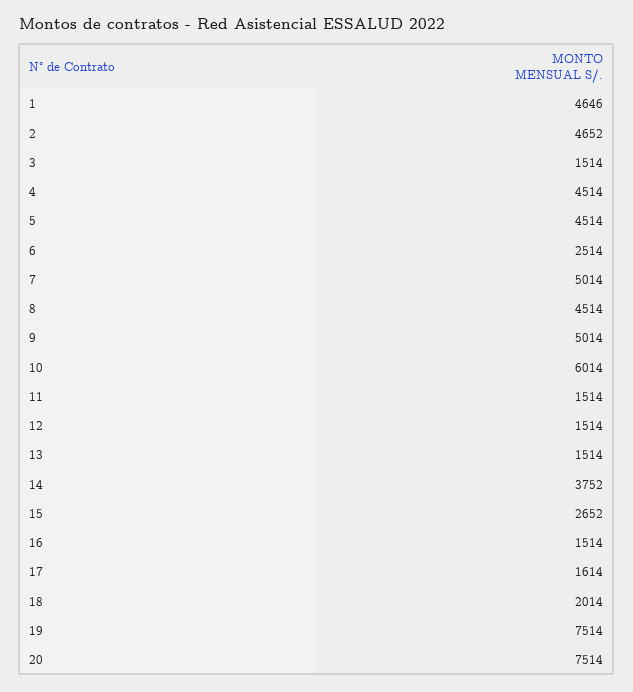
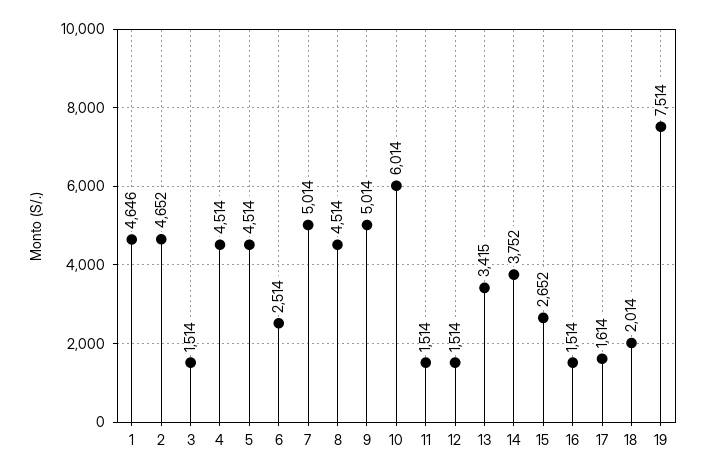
13: 1514 -> 3415
20: 7514 -> none

